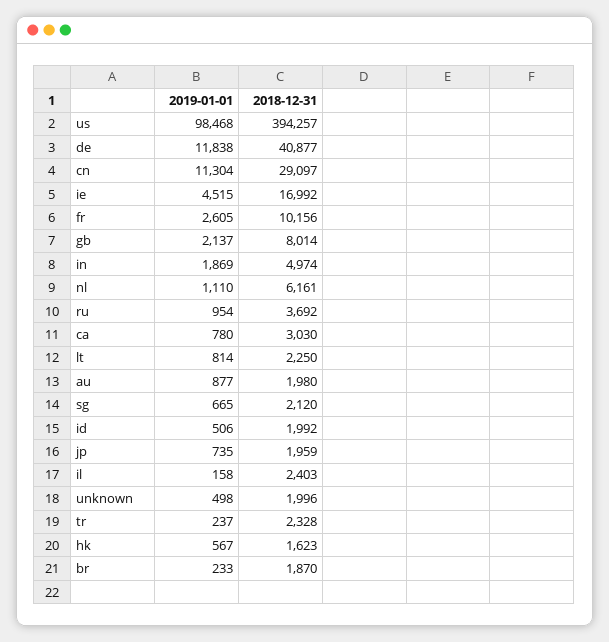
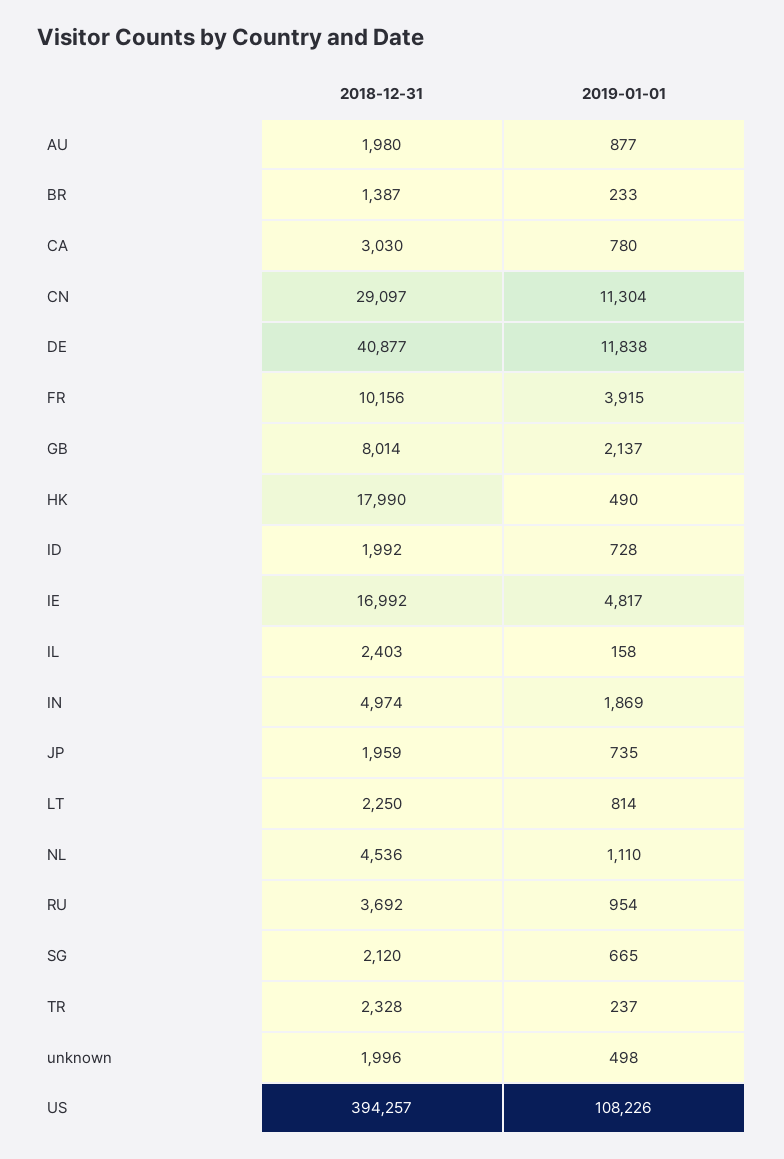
2019-01-01, us: 98468 -> 108226
2019-01-01, ie: 4515 -> 4817
2019-01-01, fr: 2605 -> 3915
2018-12-31, nl: 6161 -> 4536
2019-01-01, id: 506 -> 728
2019-01-01, hk: 567 -> 490
2018-12-31, hk: 1623 -> 17990
2018-12-31, br: 1870 -> 1387

